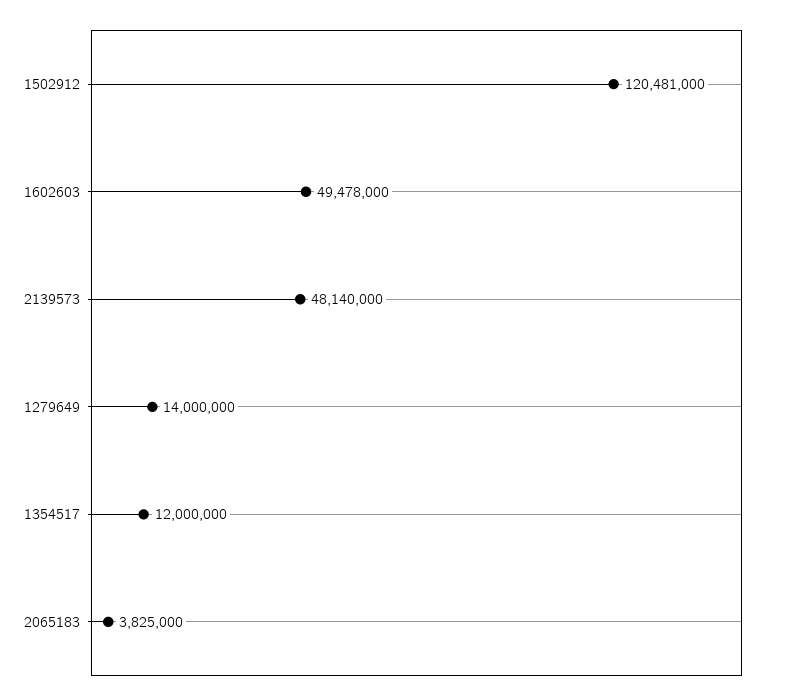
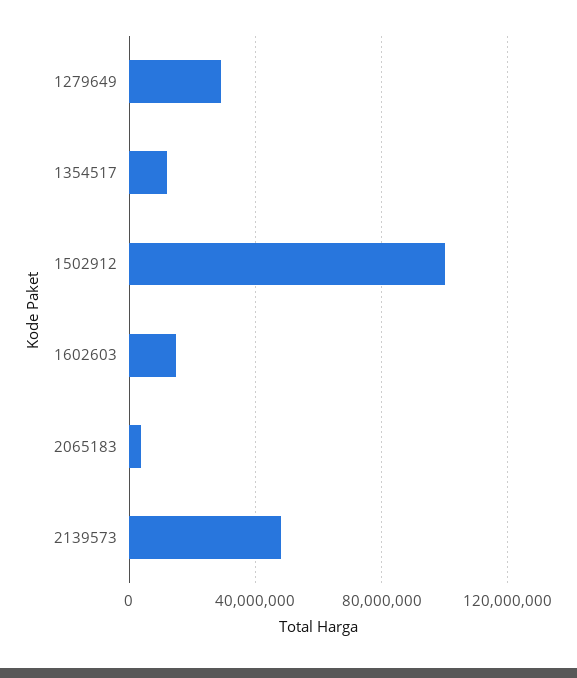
1502912: 120481000 -> 100000000
1602603: 49478000 -> 15000000
1279649: 14000000 -> 30000000

